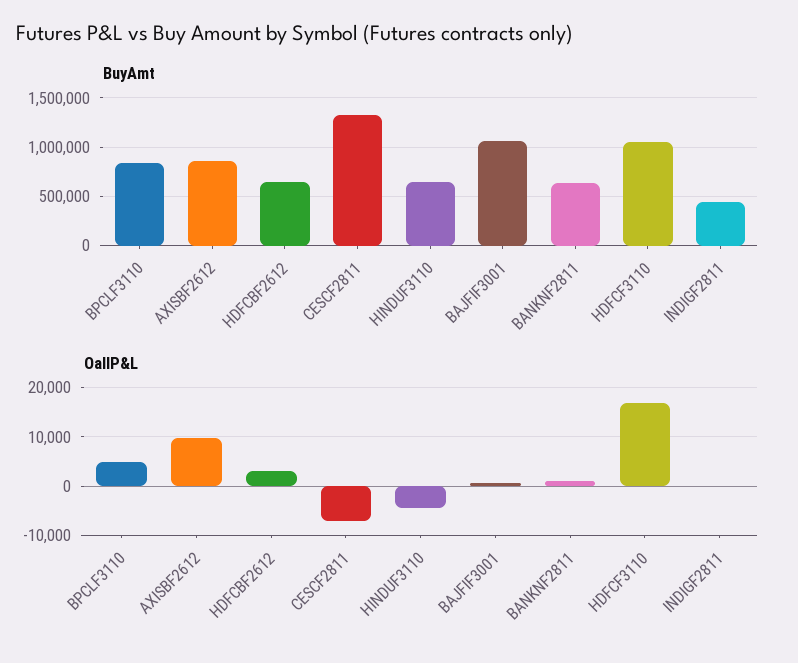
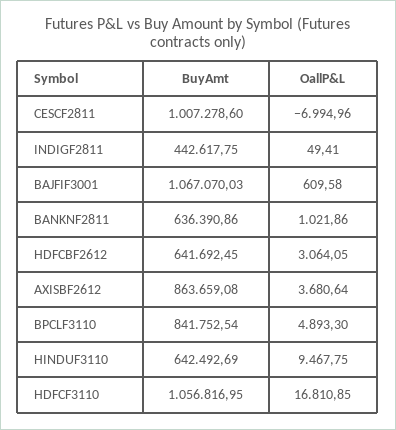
BuyAmt, CESCF2811: 1300000 -> 1007278.6
OallP&L, AXISBF2612: 10000 -> 3680.64
OallP&L, HINDUF3110: -4000 -> 9467.75

